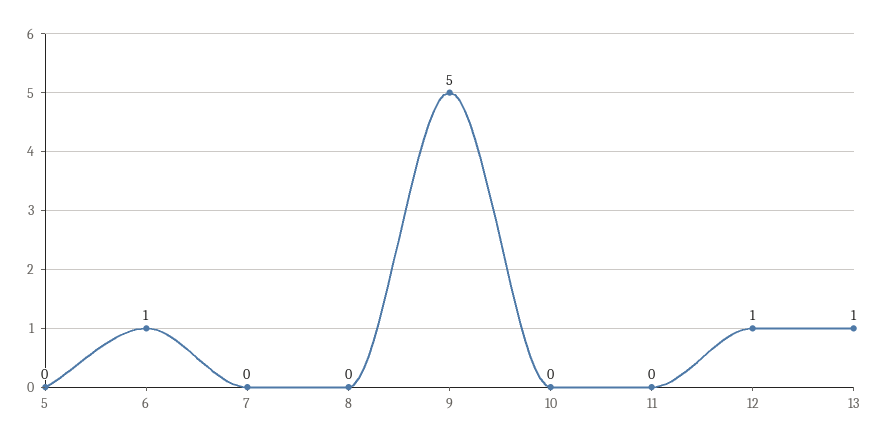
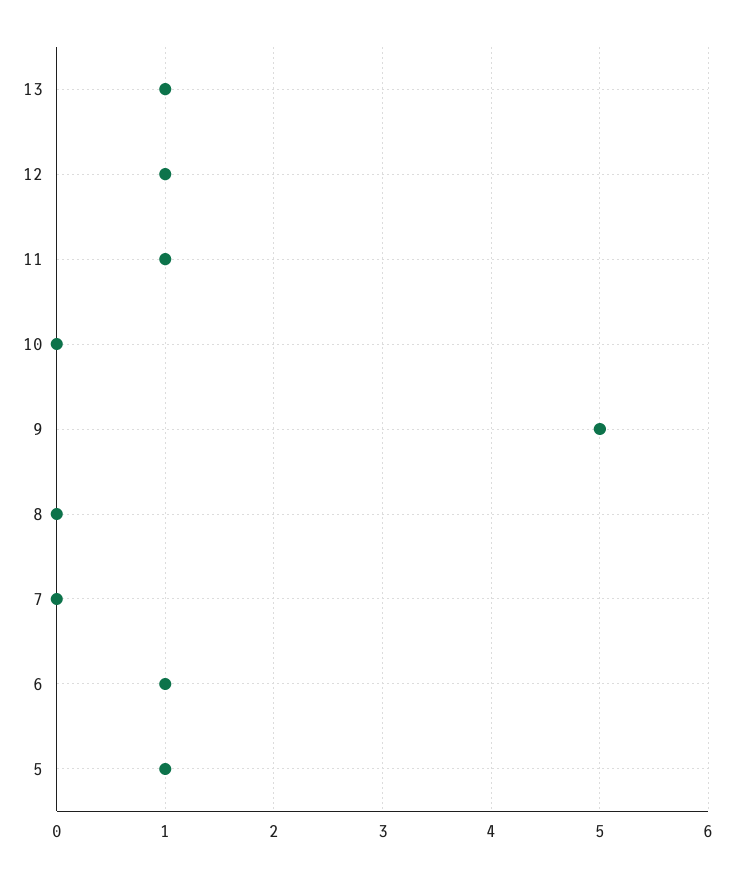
5: 0 -> 1
11: 0 -> 1

